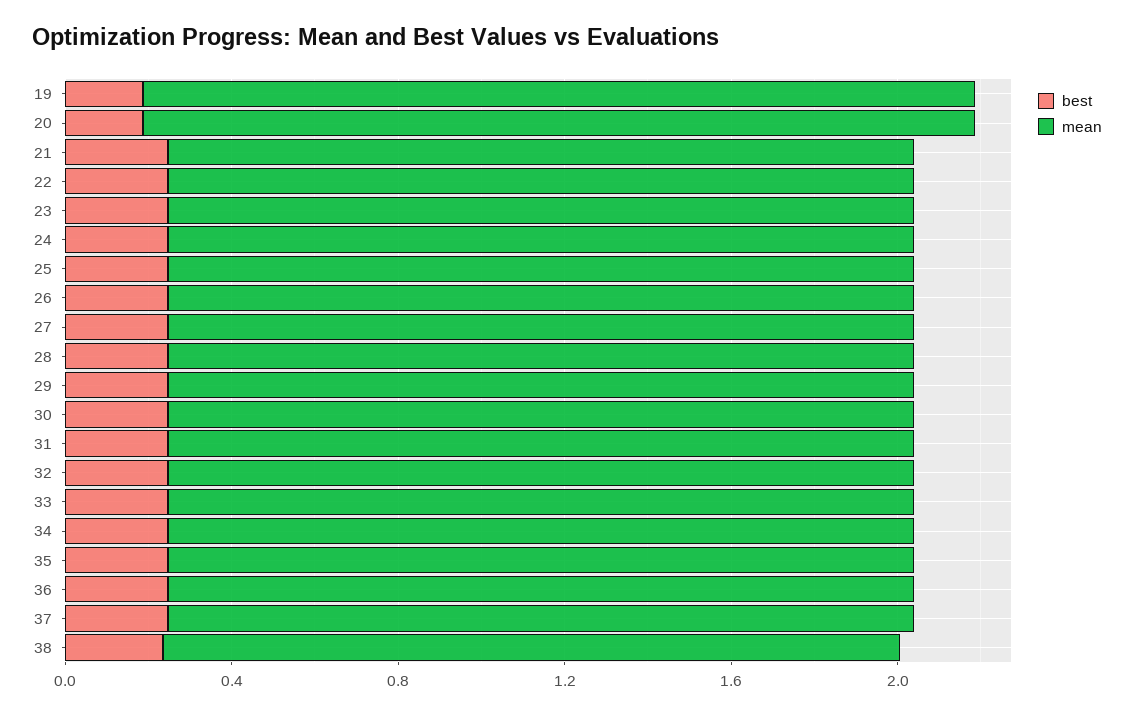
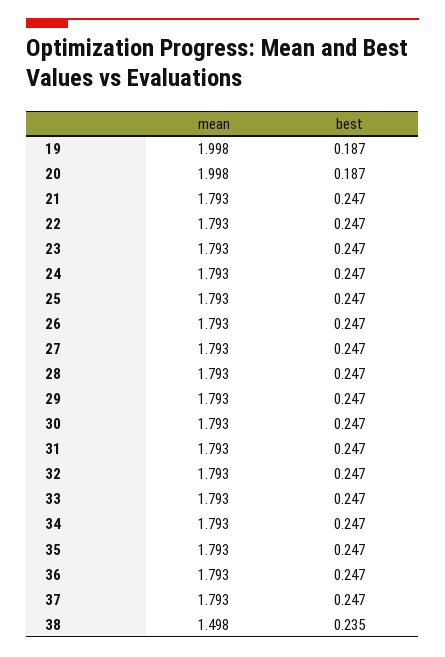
mean, 38: 1.8 -> 1.498

